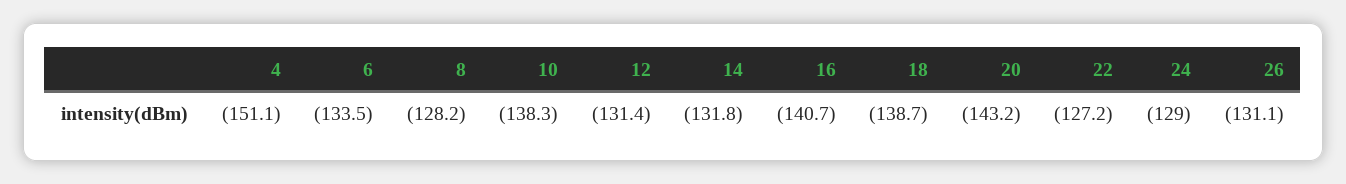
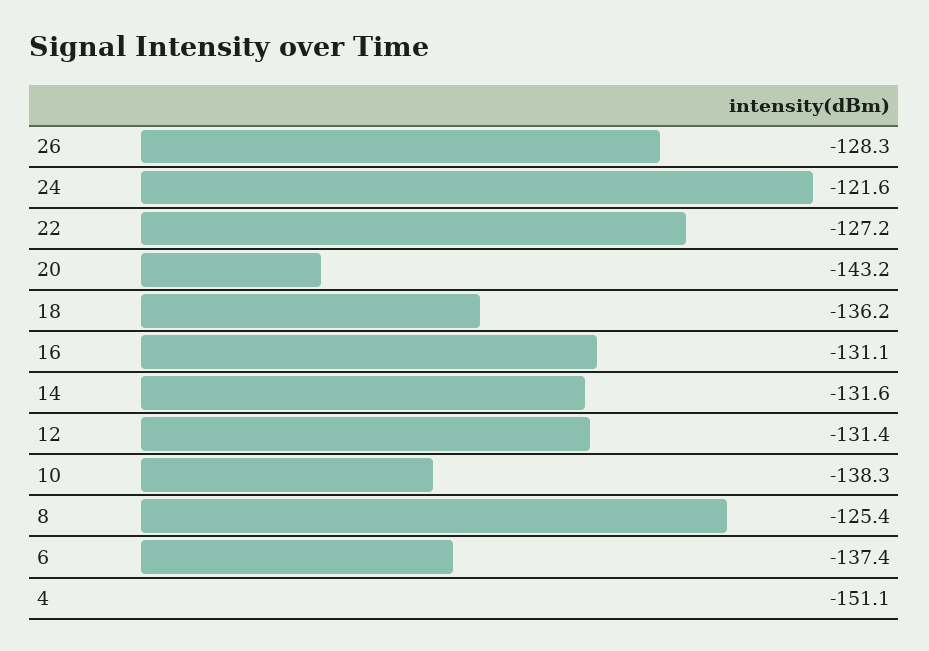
6: -133.5 -> -137.4
8: -128.2 -> -125.4
14: -131.8 -> -131.6
16: -140.7 -> -131.1
18: -138.7 -> -136.2
24: -129 -> -121.6
26: -131.1 -> -128.3

